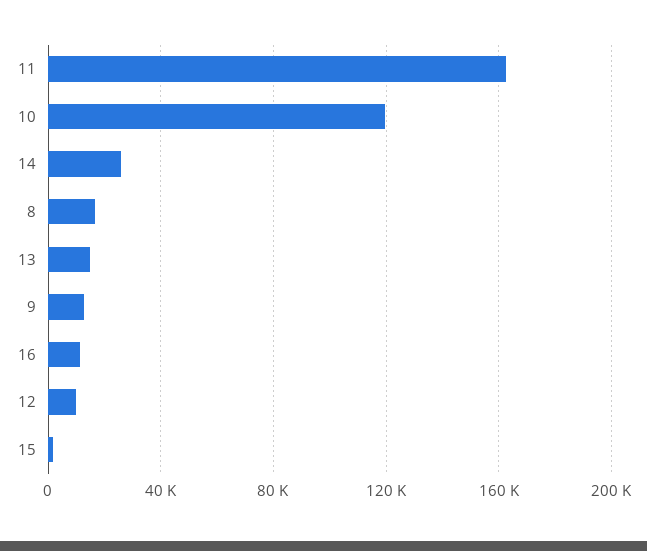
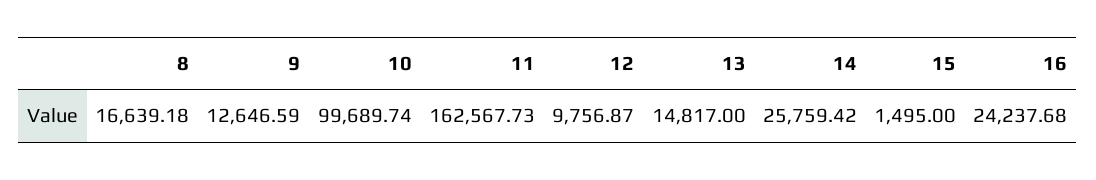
10: 120000 -> 99689.74
16: 10000 -> 24237.68

